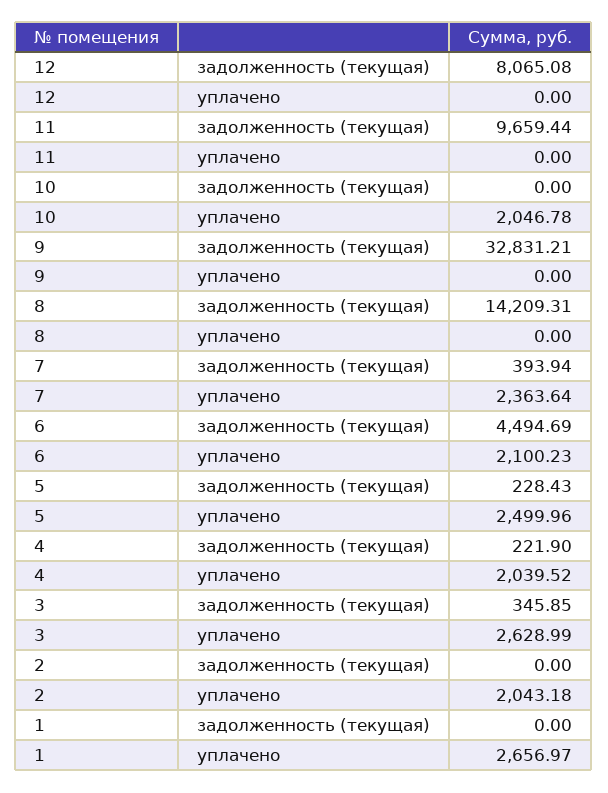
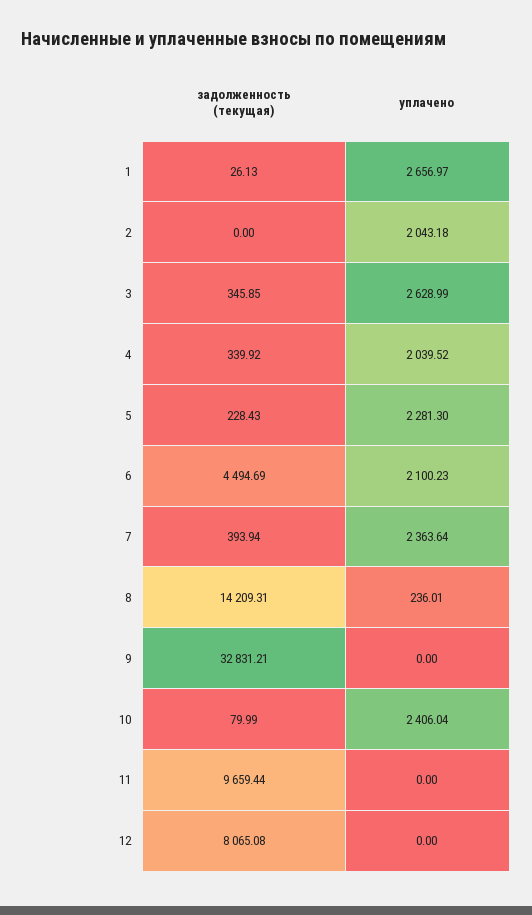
10, задолженность (текущая): 0 -> 79.99
10, уплачено: 2046.78 -> 2406.04
8, уплачено: 0 -> 236.01
5, уплачено: 2499.96 -> 2281.3
4, задолженность (текущая): 221.9 -> 339.92
1, задолженность (текущая): 0 -> 26.13

